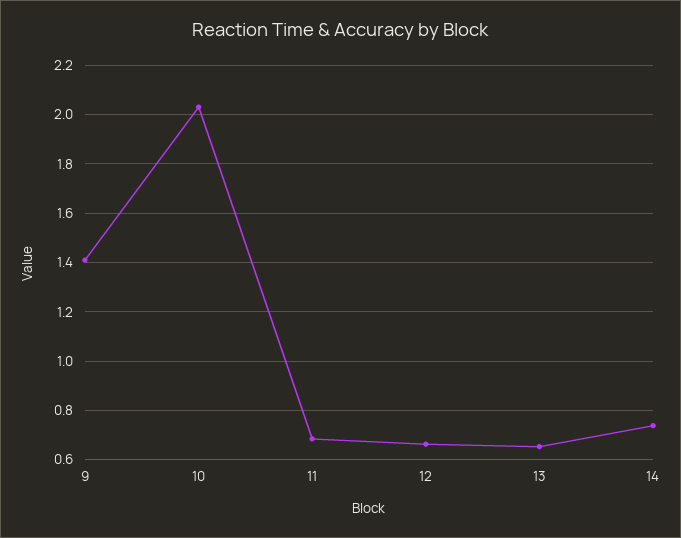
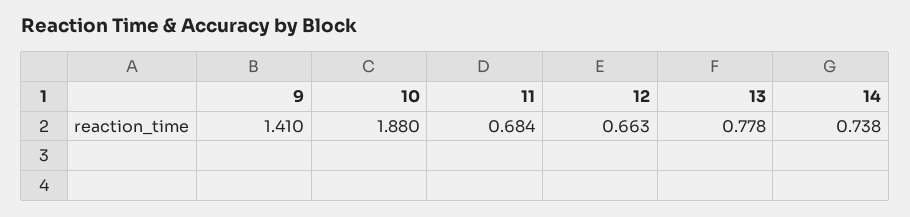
10: 2.025 -> 1.88
13: 0.65 -> 0.778

